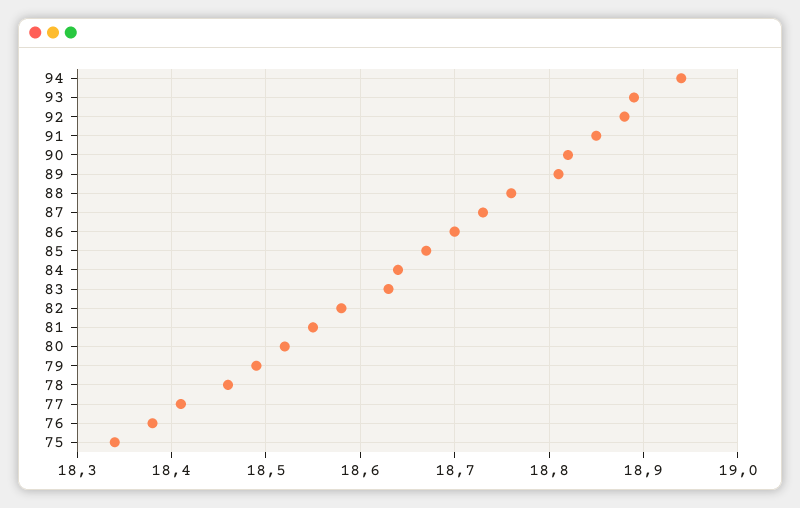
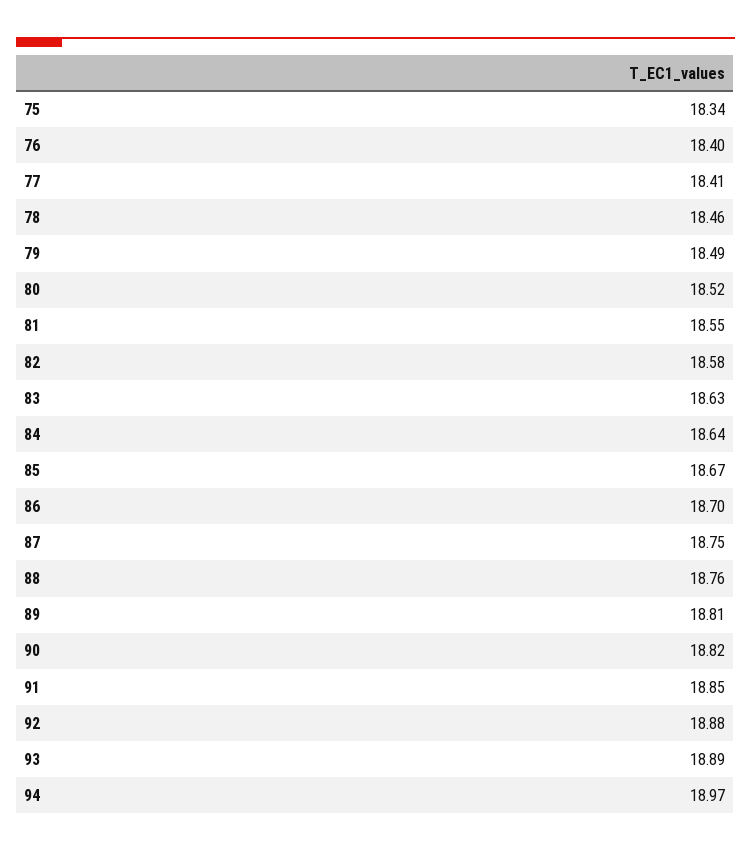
94: 18.94 -> 18.97
87: 18.73 -> 18.75
76: 18.38 -> 18.4

